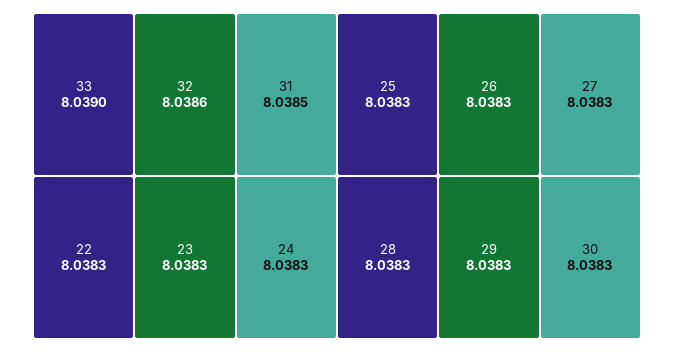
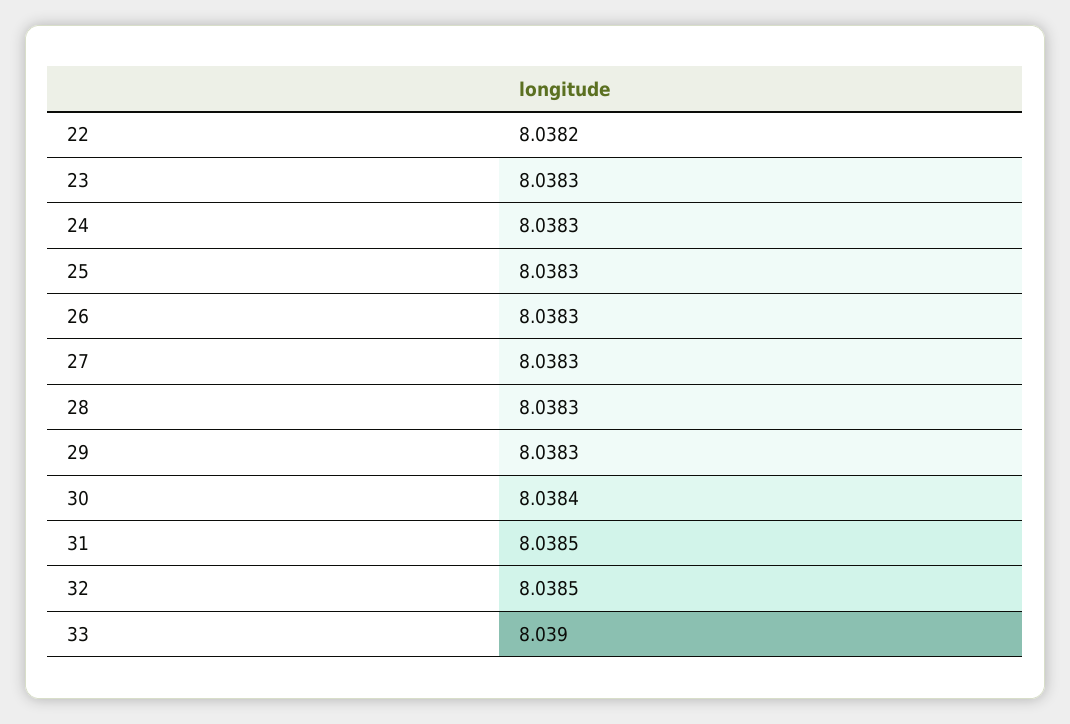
32: 8.0386 -> 8.0385
22: 8.0383 -> 8.0382
30: 8.0383 -> 8.0384

